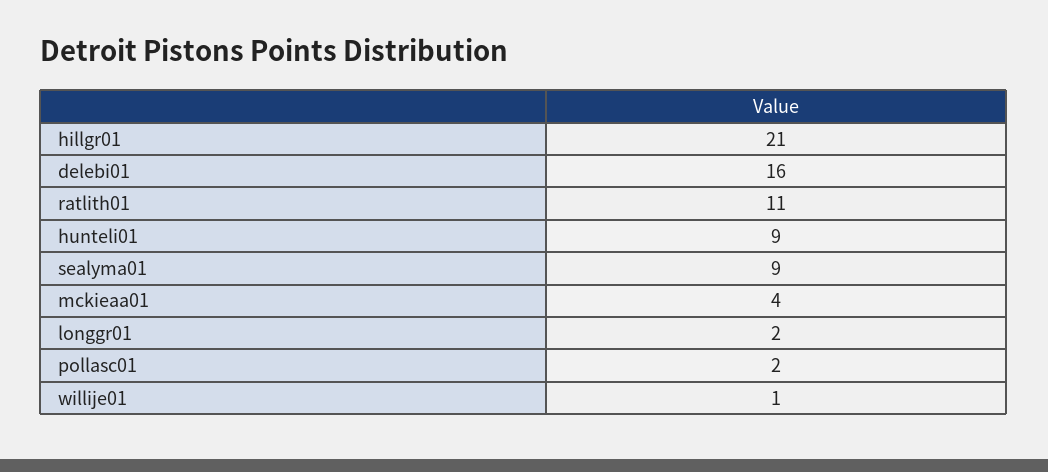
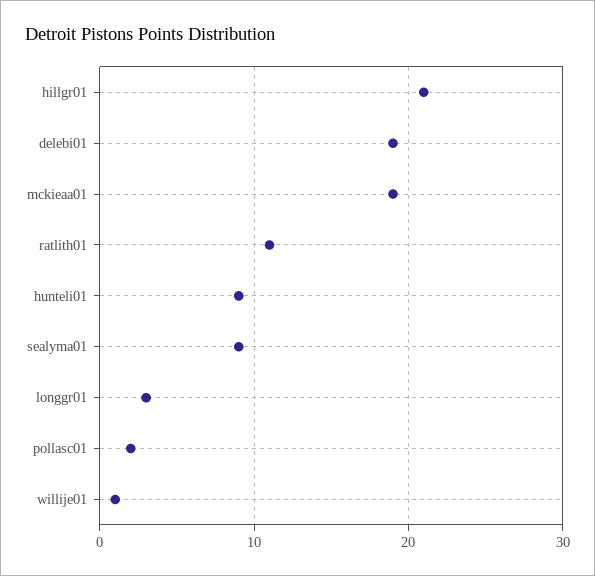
delebi01: 16 -> 19
mckieaa01: 4 -> 19
longgr01: 2 -> 3

